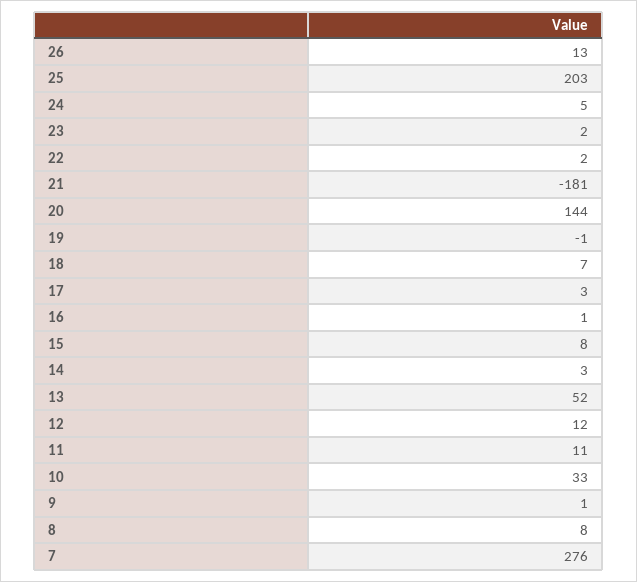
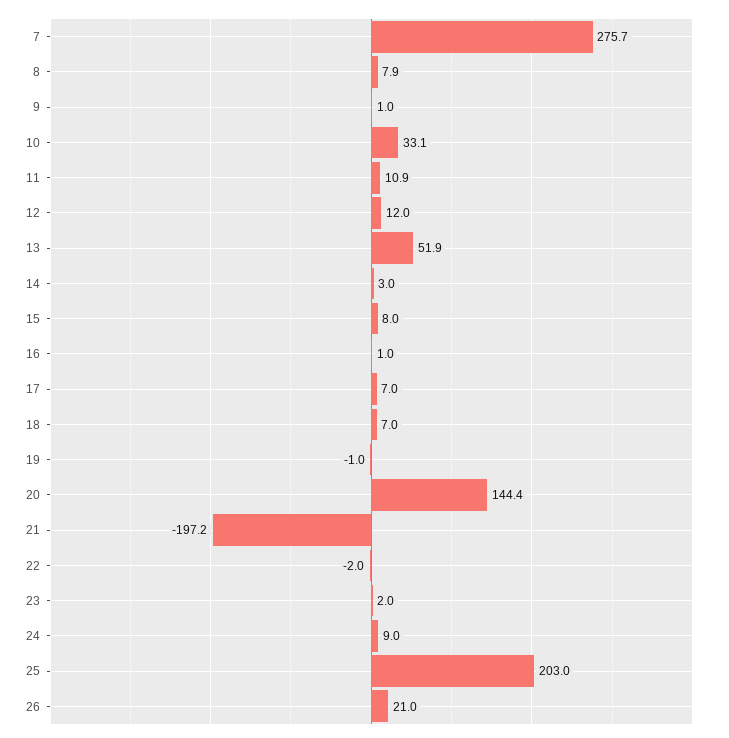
26: 13 -> 21
24: 5 -> 9
22: 2 -> -2
21: -181 -> -197.2
17: 3 -> 7

